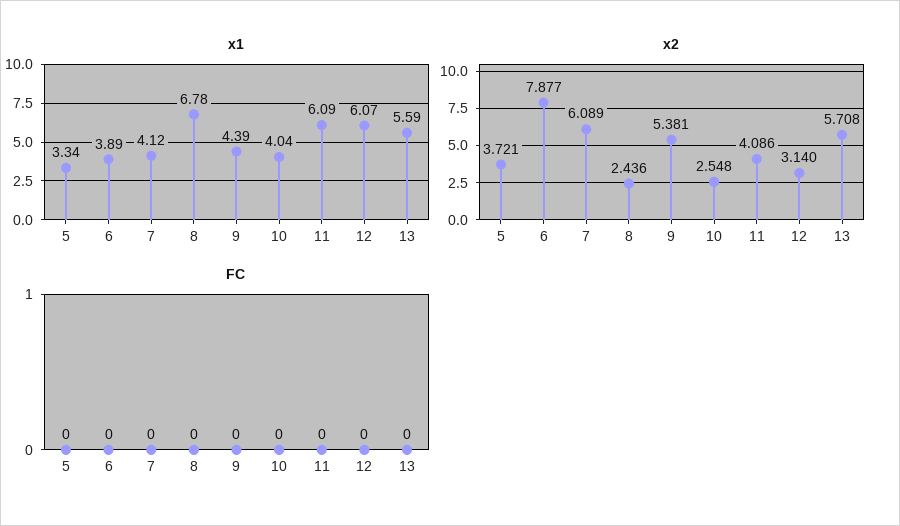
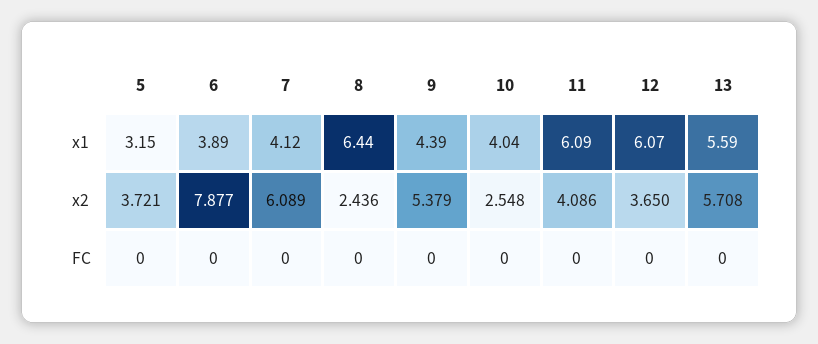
x1, 5: 3.34 -> 3.15
x1, 8: 6.78 -> 6.44
x2, 9: 5.381 -> 5.379
x2, 12: 3.14 -> 3.65

